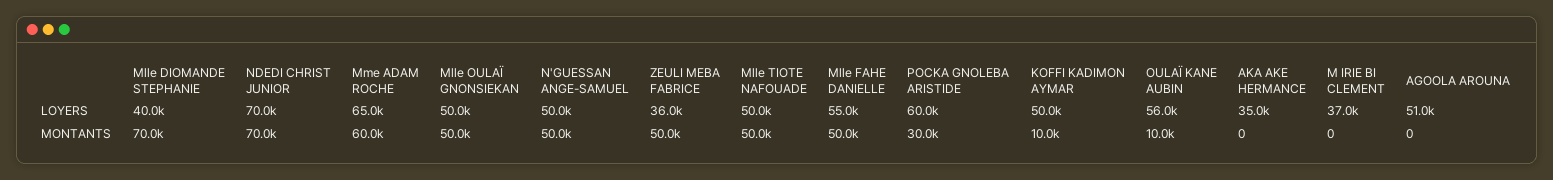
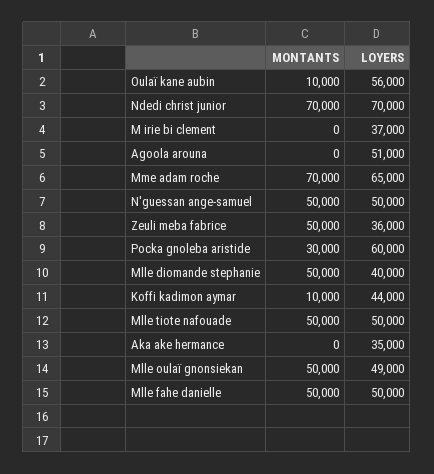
Mlle OULAÏ GNONSIEKAN, LOYERS: 50000 -> 49000
Mlle FAHE DANIELLE, LOYERS: 55000 -> 50000
KOFFI KADIMON AYMAR, LOYERS: 50000 -> 44000
Mlle DIOMANDE STEPHANIE, MONTANTS: 70000 -> 50000
Mme ADAM ROCHE, MONTANTS: 60000 -> 70000

